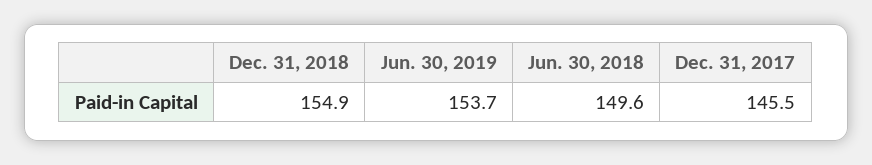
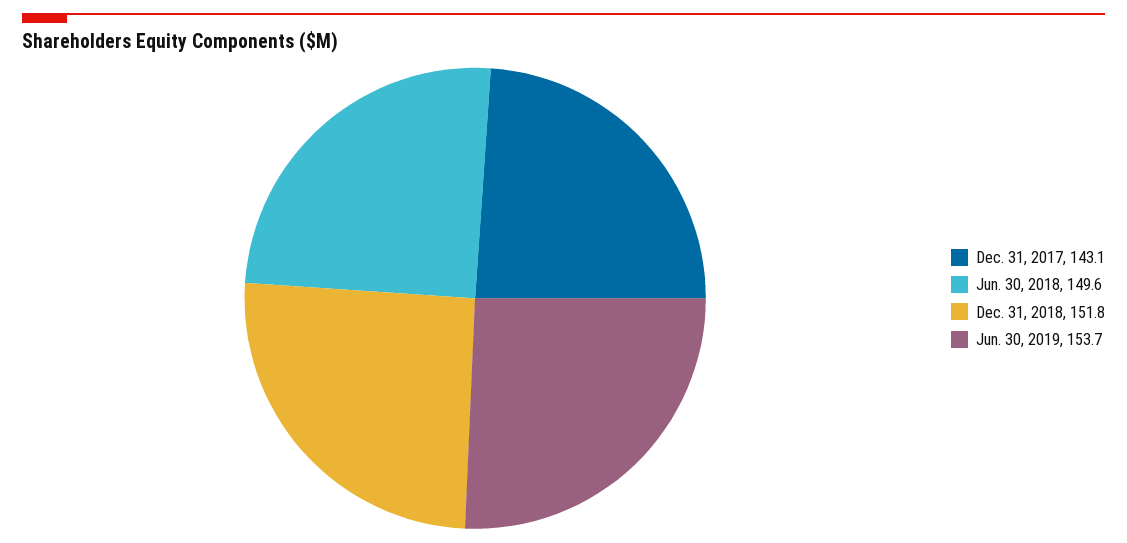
Dec. 31, 2018: 154.9 -> 151.8
Dec. 31, 2017: 145.5 -> 143.1

